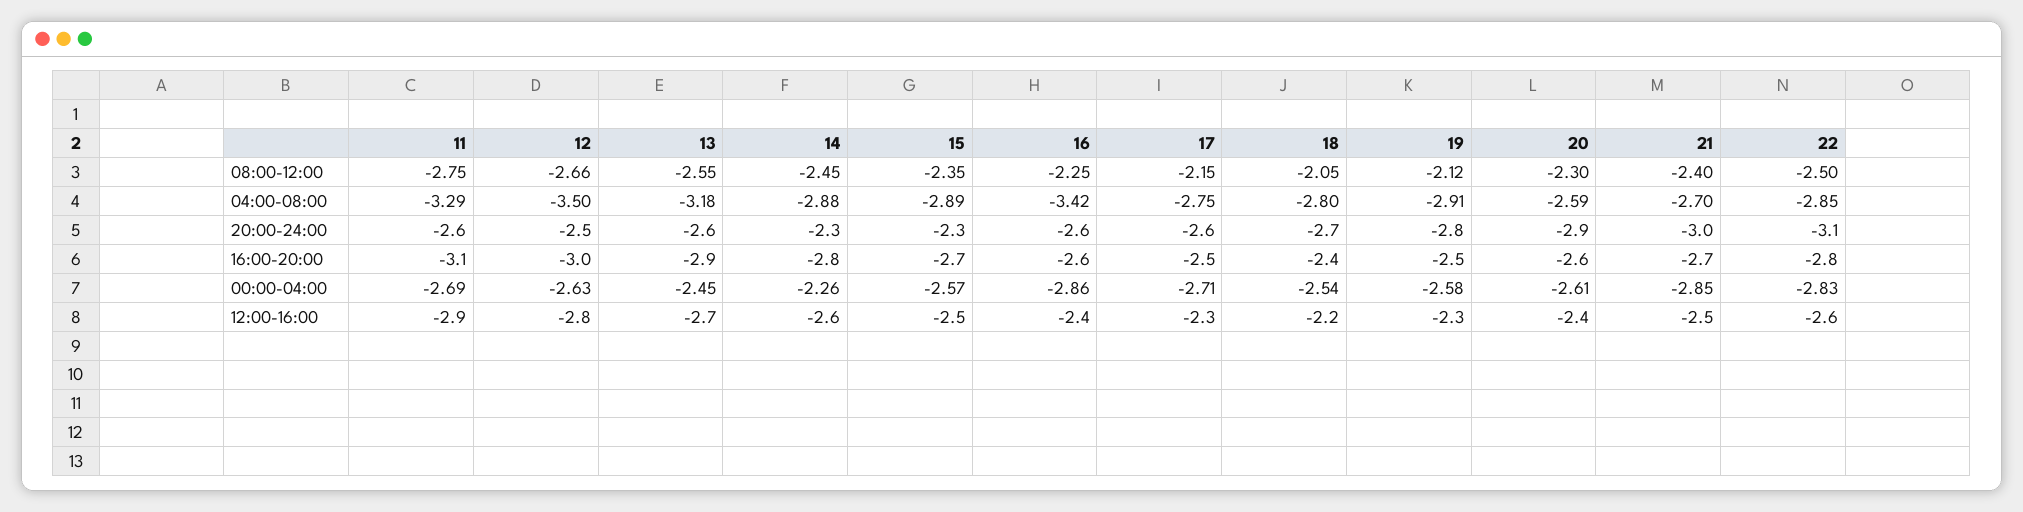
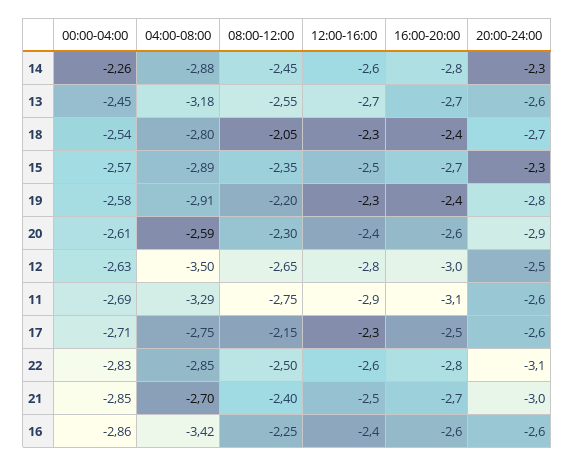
12, 08:00-12:00: -2.66 -> -2.65
19, 08:00-12:00: -2.12 -> -2.2
13, 16:00-20:00: -2.9 -> -2.7
19, 16:00-20:00: -2.5 -> -2.4
18, 12:00-16:00: -2.2 -> -2.3

